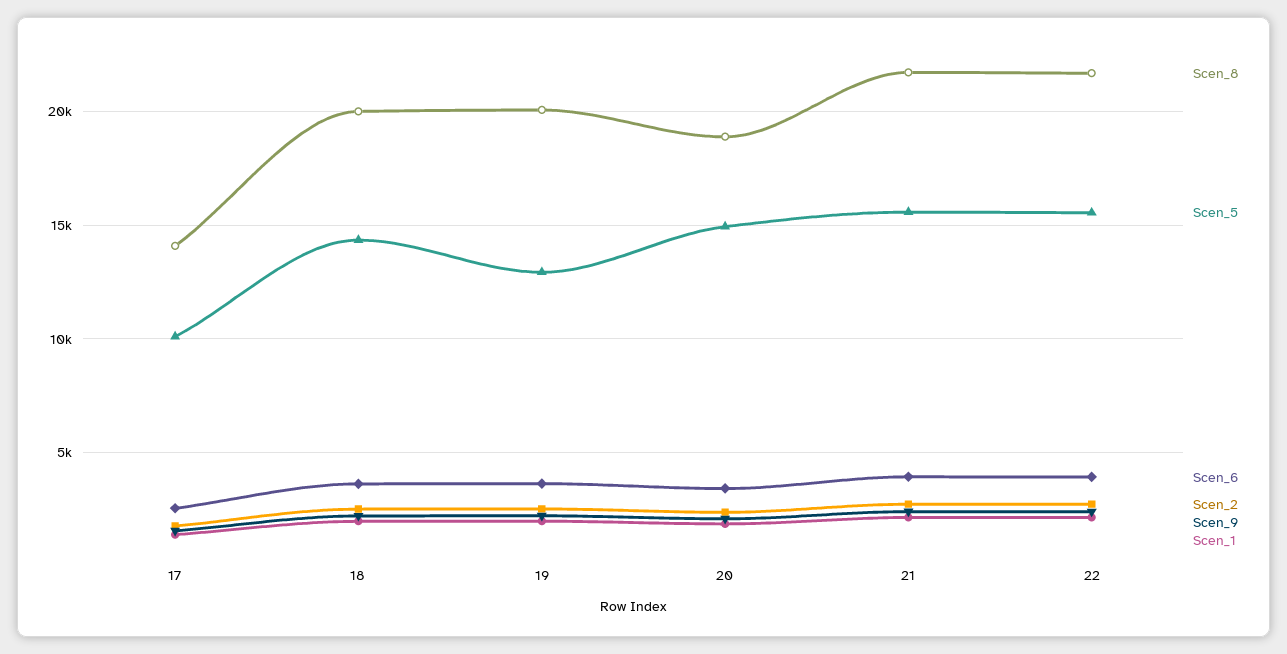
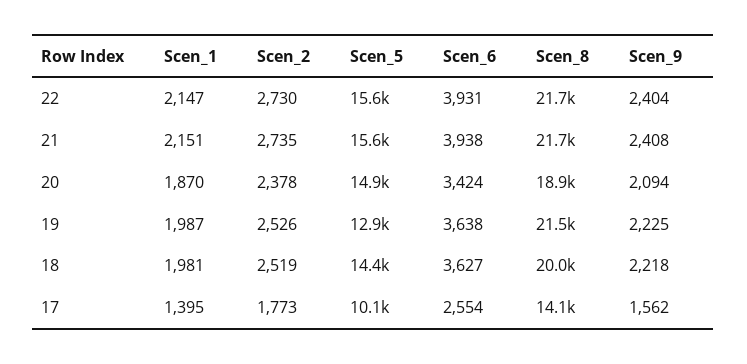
Scen_8, 19: 20000 -> 21500

